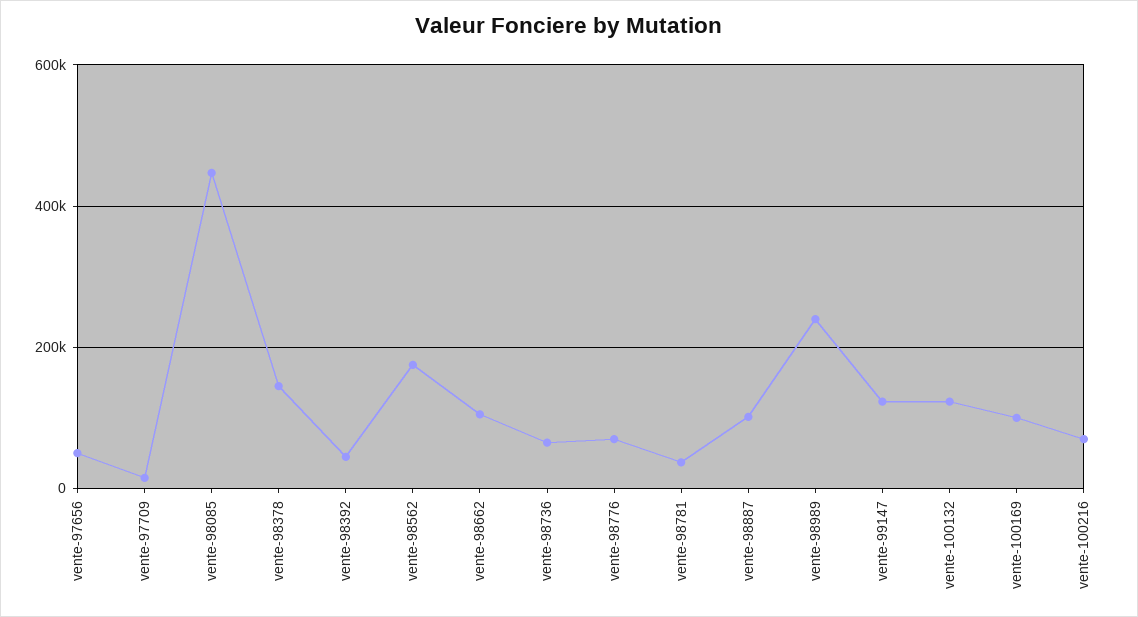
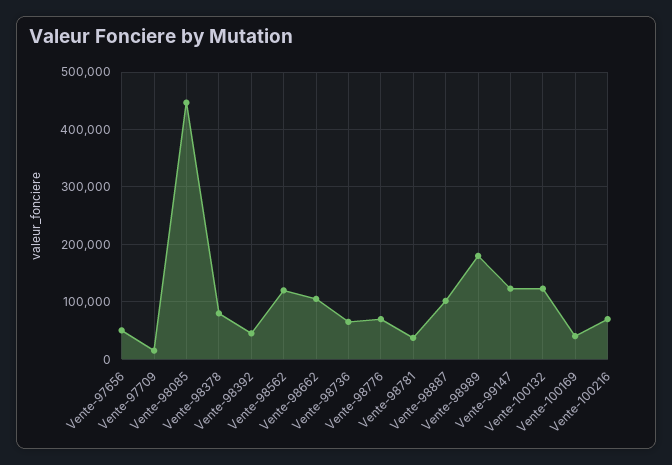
vente-98378: 140000 -> 80000
vente-98562: 180000 -> 120000
vente-98989: 240000 -> 180000
vente-100169: 100000 -> 40000

